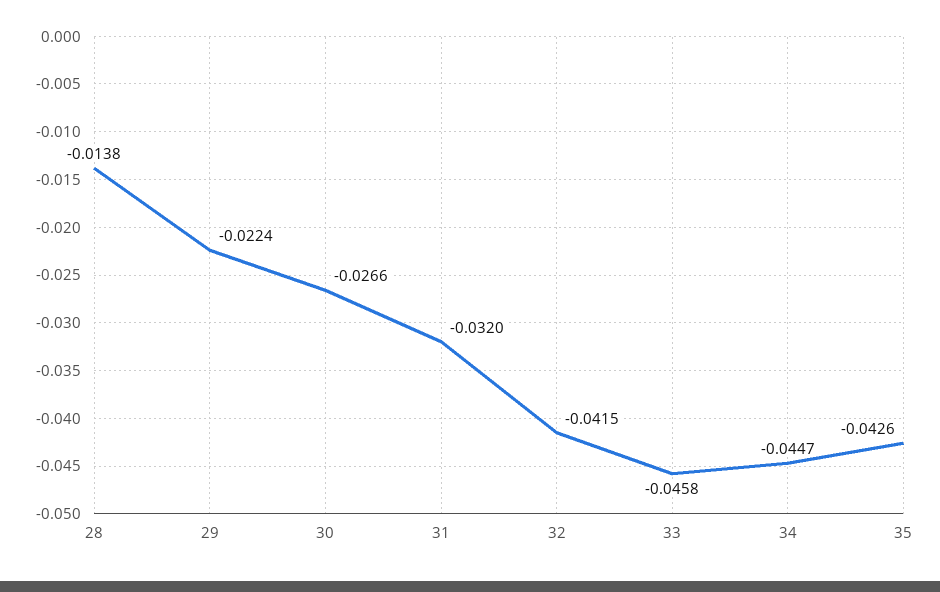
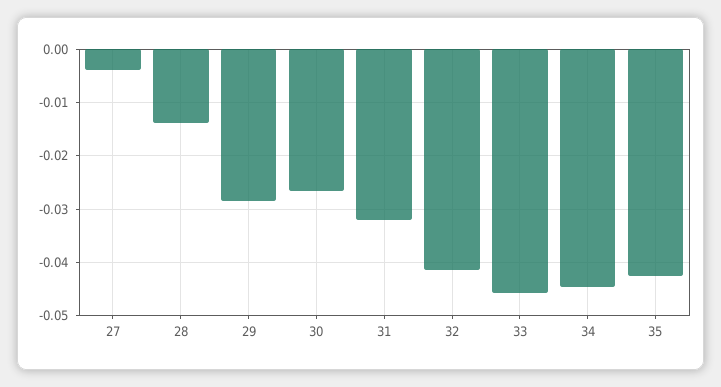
29: -0.0224 -> -0.028
27: none -> -0.004

